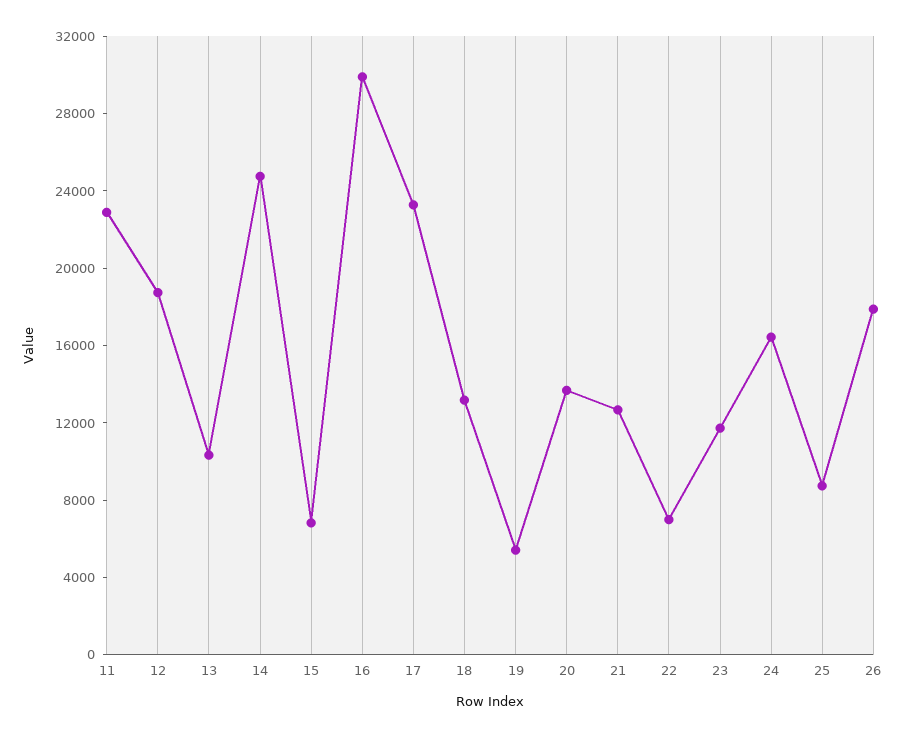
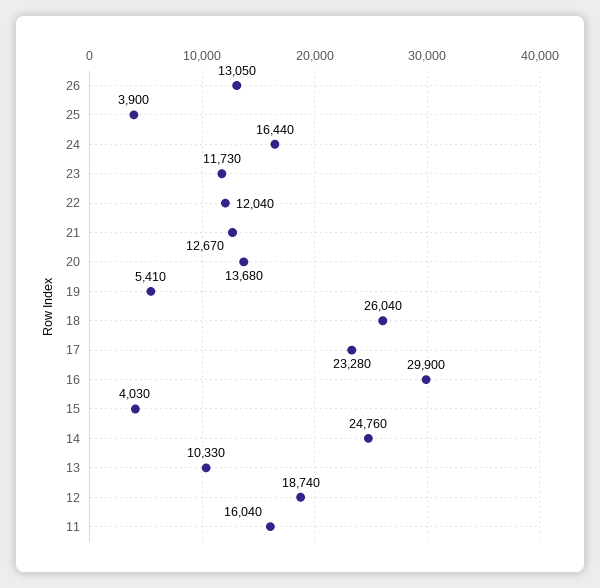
11: 23000 -> 16040
15: 7000 -> 4030
18: 13000 -> 26040
22: 7000 -> 12040
25: 9000 -> 3900
26: 18000 -> 13050

